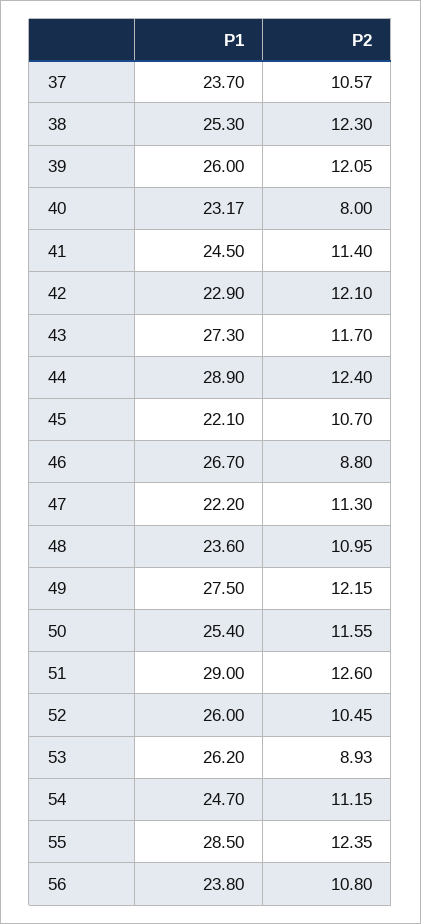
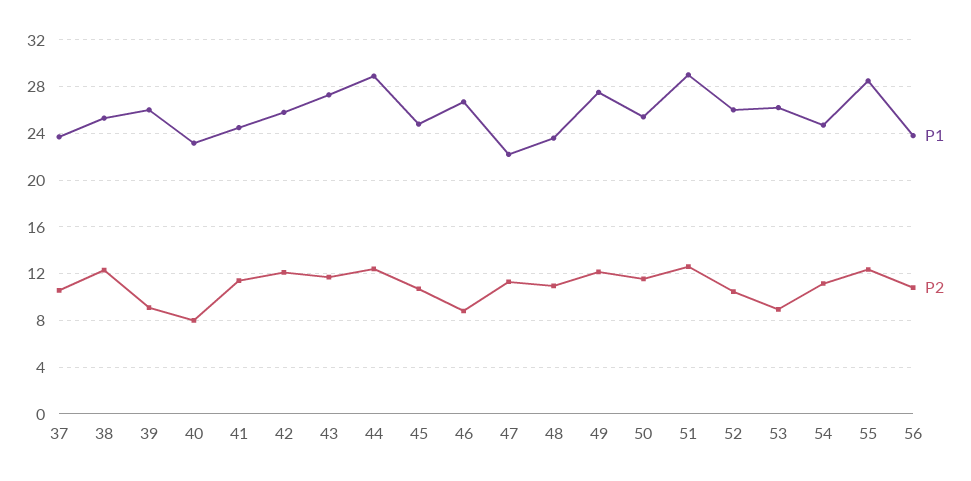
P2, 39: 12.05 -> 9
P1, 42: 22.9 -> 26
P1, 45: 22.1 -> 25

